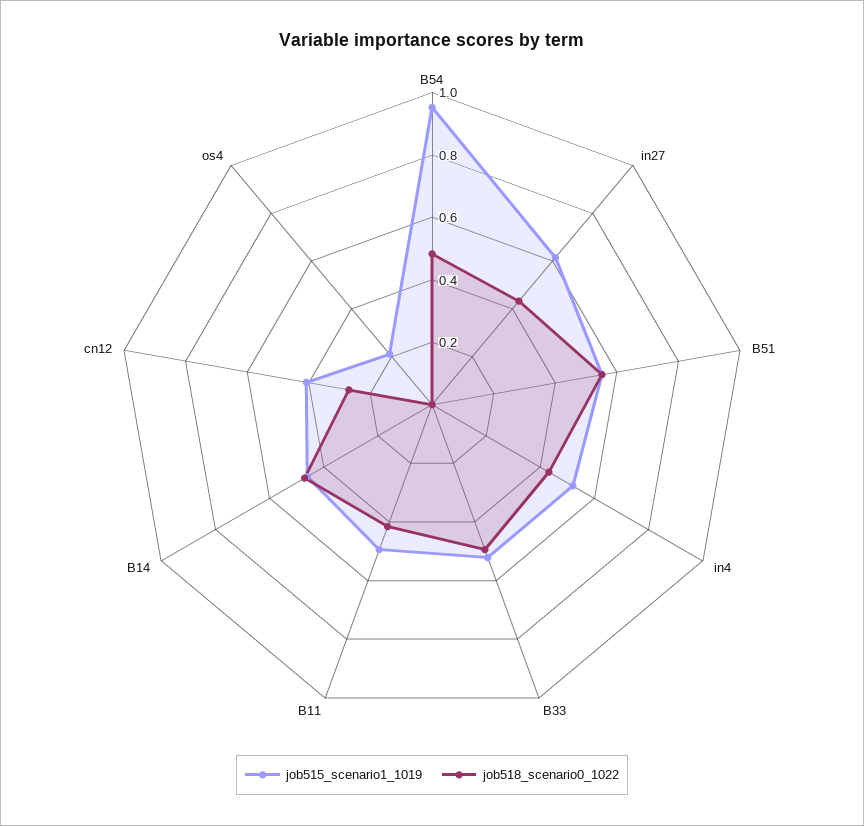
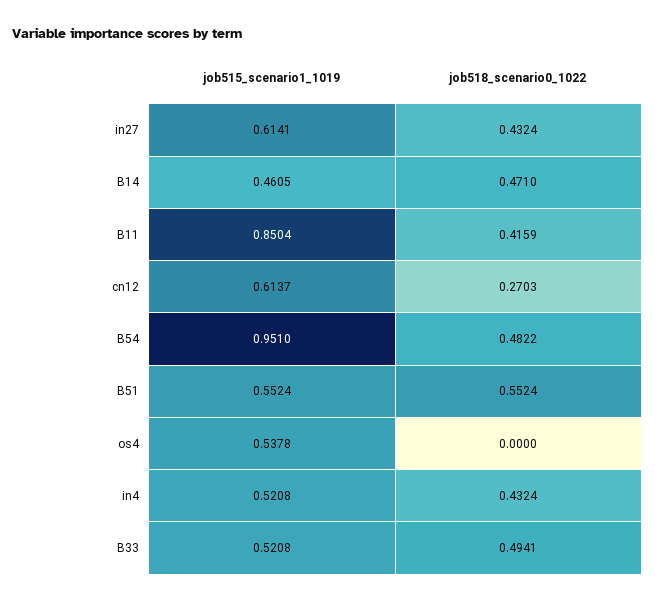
job515_scenario1_1019, B11: 0.5 -> 0.8504
job515_scenario1_1019, cn12: 0.4 -> 0.6137
job515_scenario1_1019, os4: 0.2 -> 0.5378

